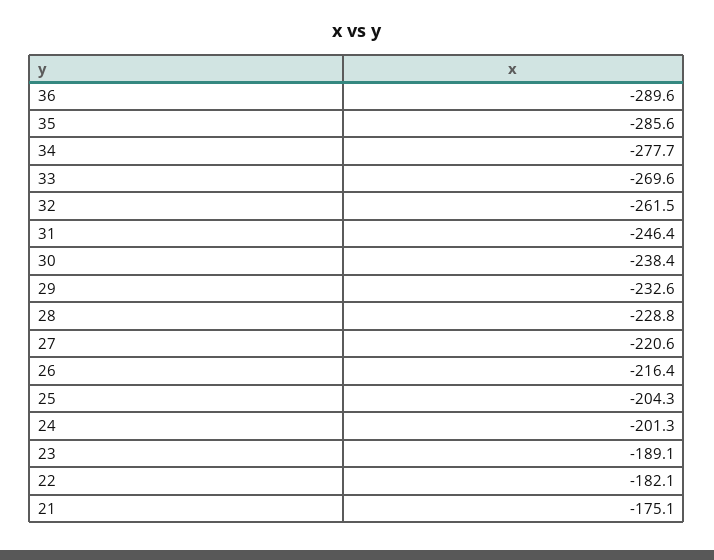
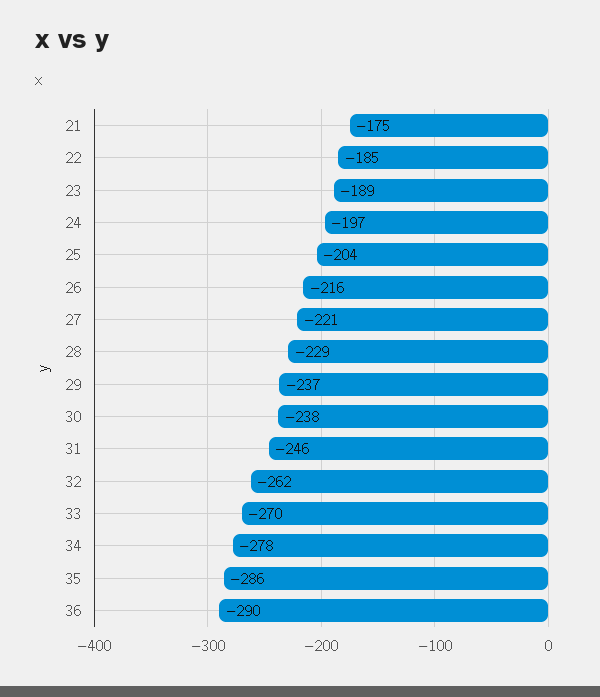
29: -232.6 -> -237
24: -201.3 -> -197
22: -182.1 -> -185

